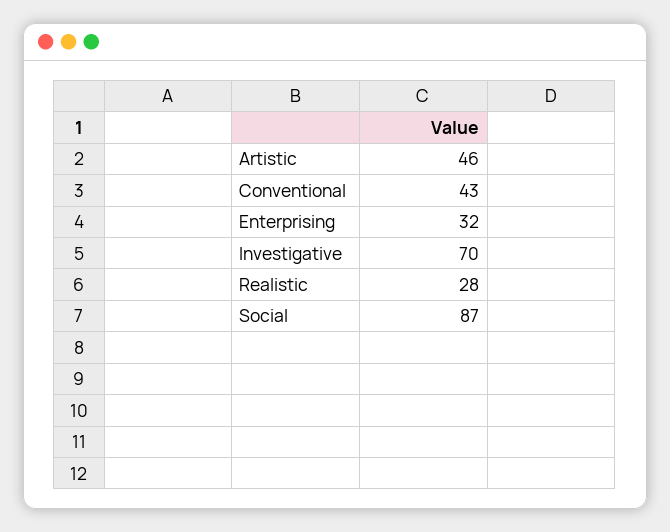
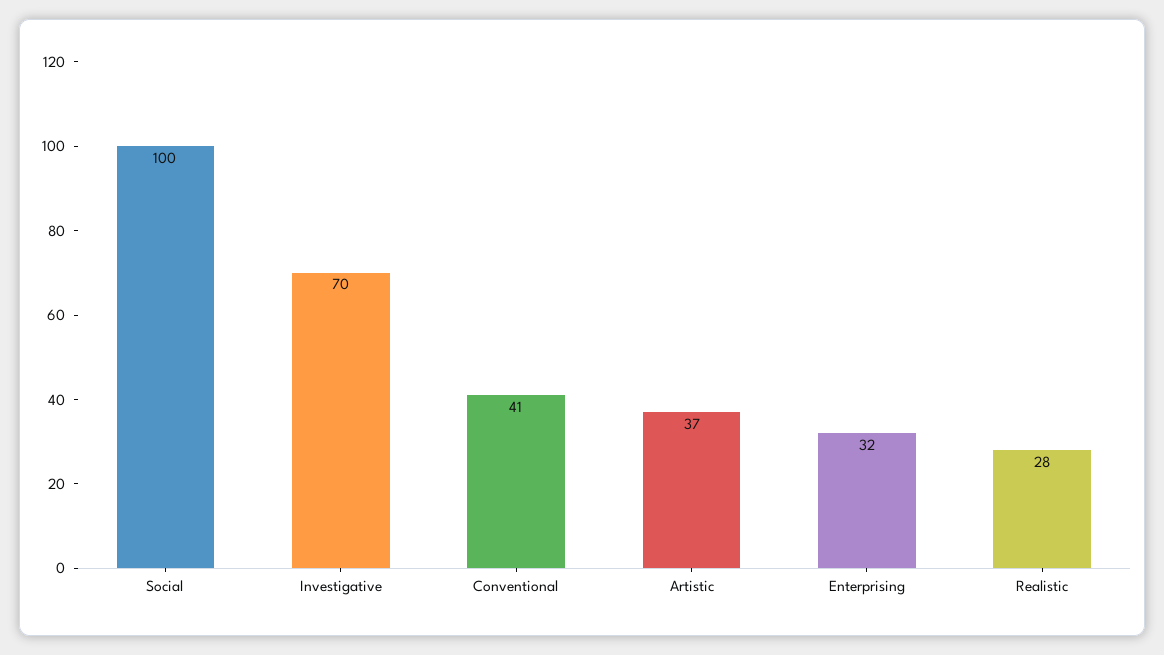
Artistic: 46 -> 37
Conventional: 43 -> 41
Social: 87 -> 100

